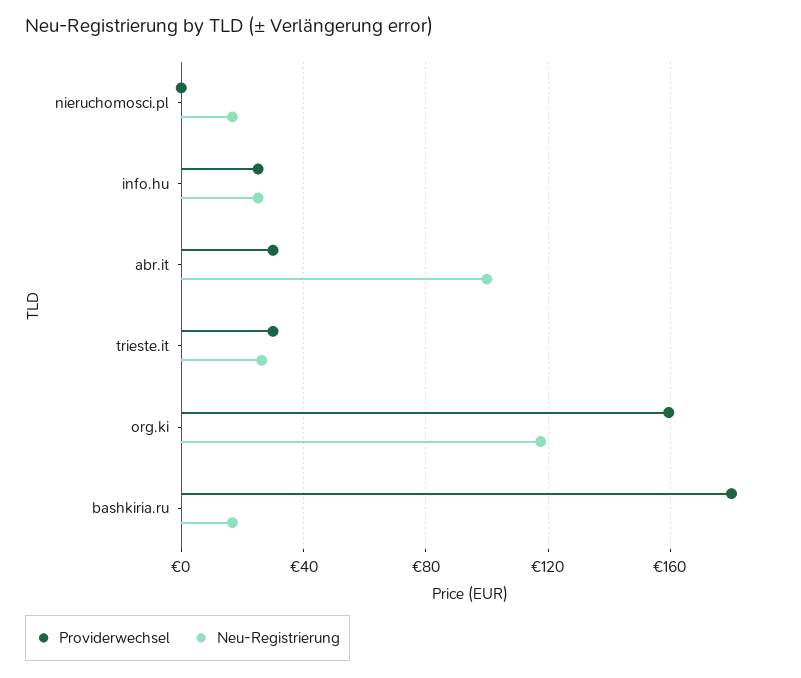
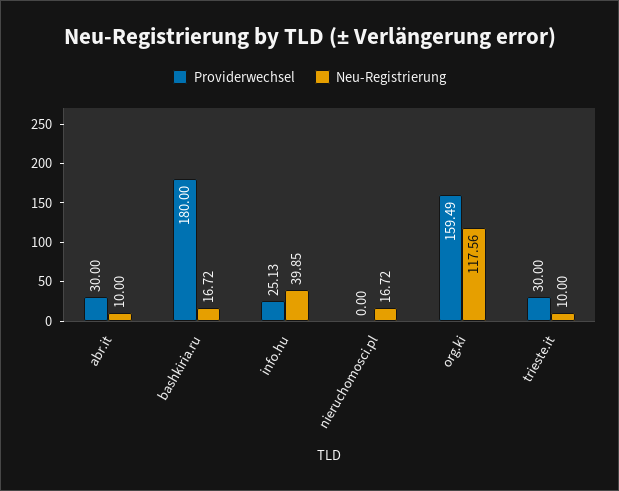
Neu-Registrierung, info.hu: 25 -> 39.85
Neu-Registrierung, abr.it: 100 -> 10
Neu-Registrierung, trieste.it: 25 -> 10

